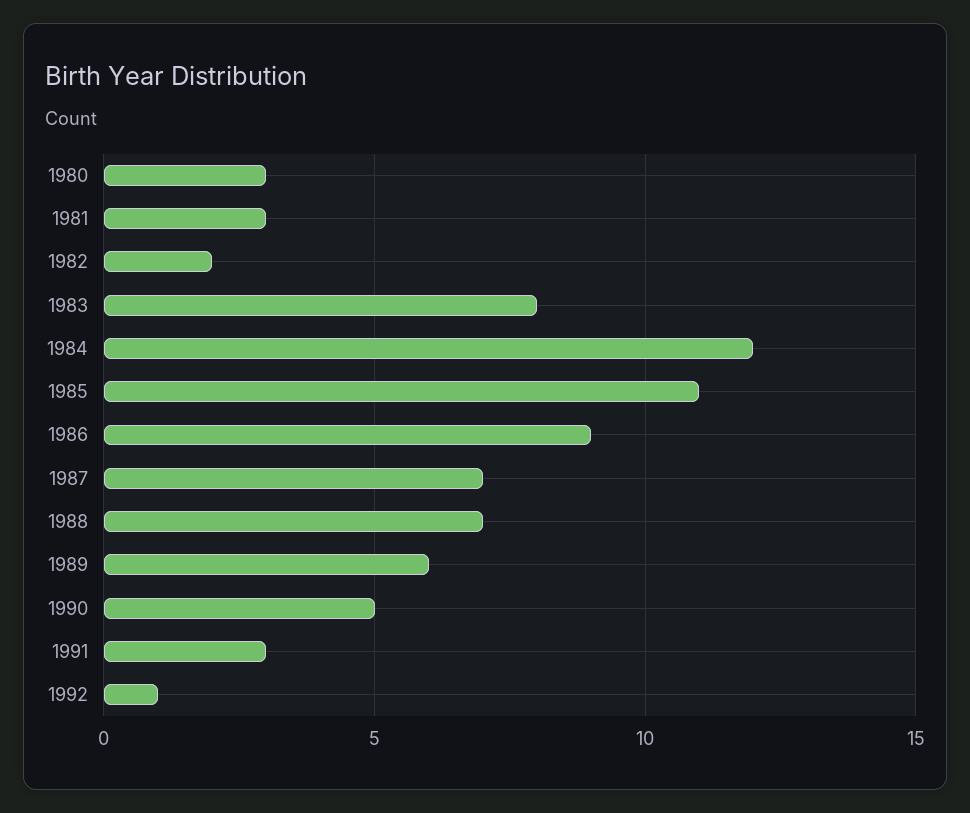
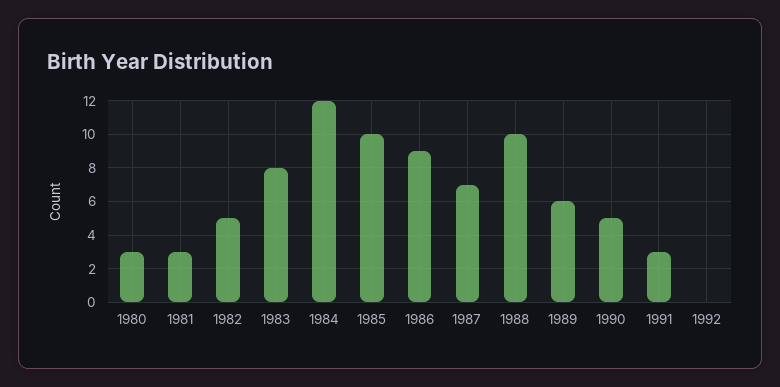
1982: 2 -> 5
1985: 11 -> 10
1988: 7 -> 10
1992: 1 -> 0

